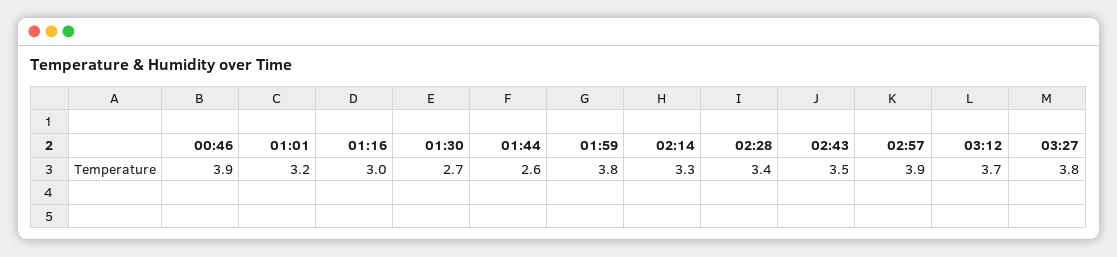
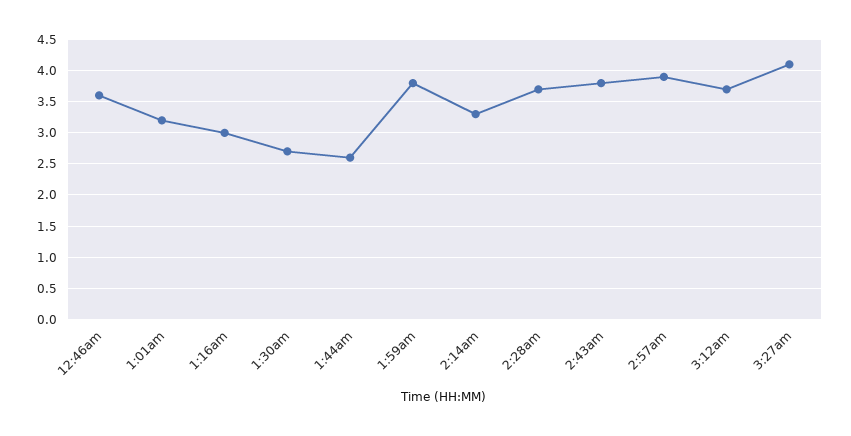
00:46: 3.9 -> 3.6
02:28: 3.4 -> 3.7
02:43: 3.5 -> 3.8
03:27: 3.8 -> 4.1

